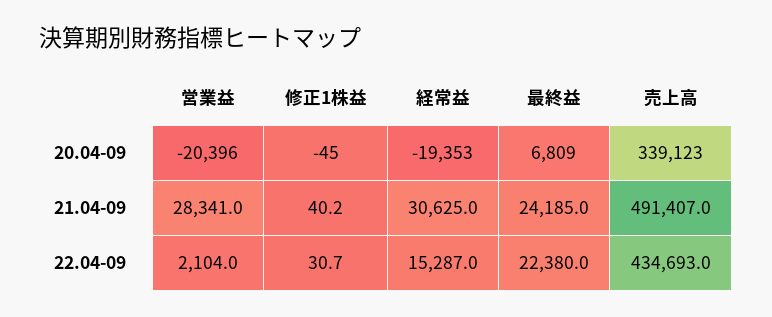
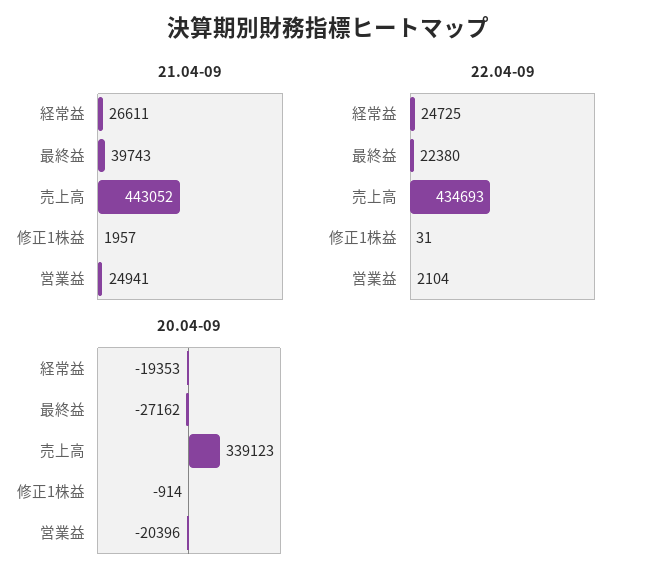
20.04-09, 修正1株益: -45 -> -914
20.04-09, 最終益: 6809 -> -27162
21.04-09, 営業益: 28341 -> 24941
21.04-09, 修正1株益: 40.2 -> 1957
21.04-09, 経常益: 30625 -> 26611
21.04-09, 最終益: 24185 -> 39743
21.04-09, 売上高: 491407 -> 443052
22.04-09, 経常益: 15287 -> 24725

